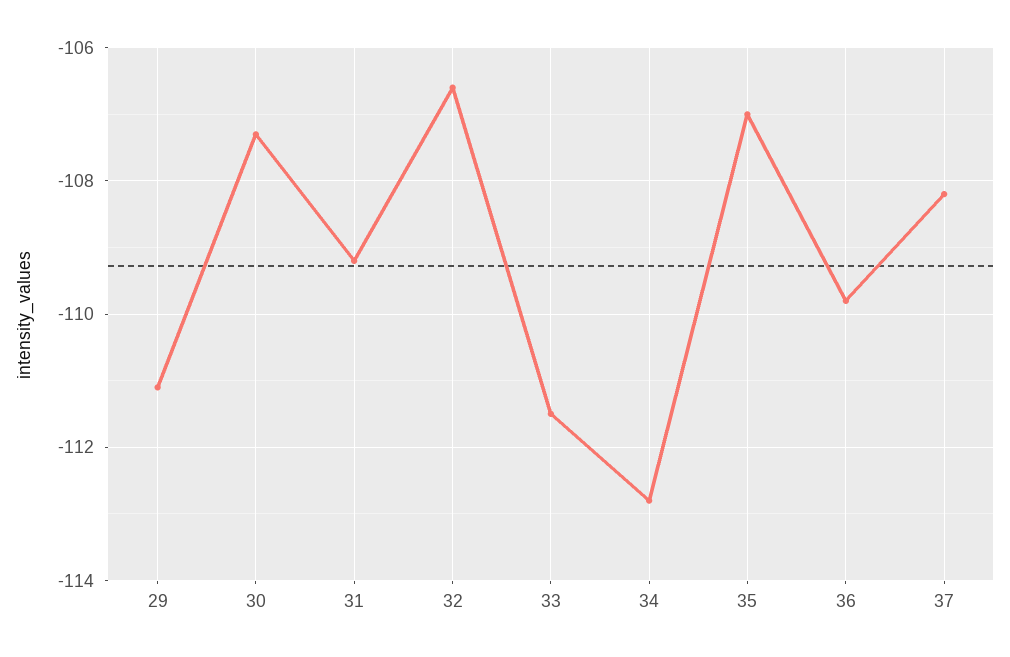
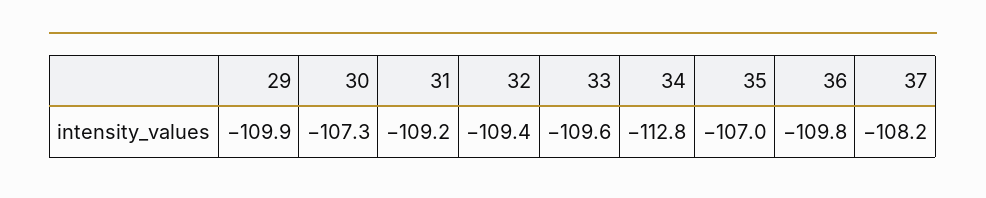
29: -111 -> -109.9
32: -106.5 -> -109.4
33: -111.5 -> -109.6

